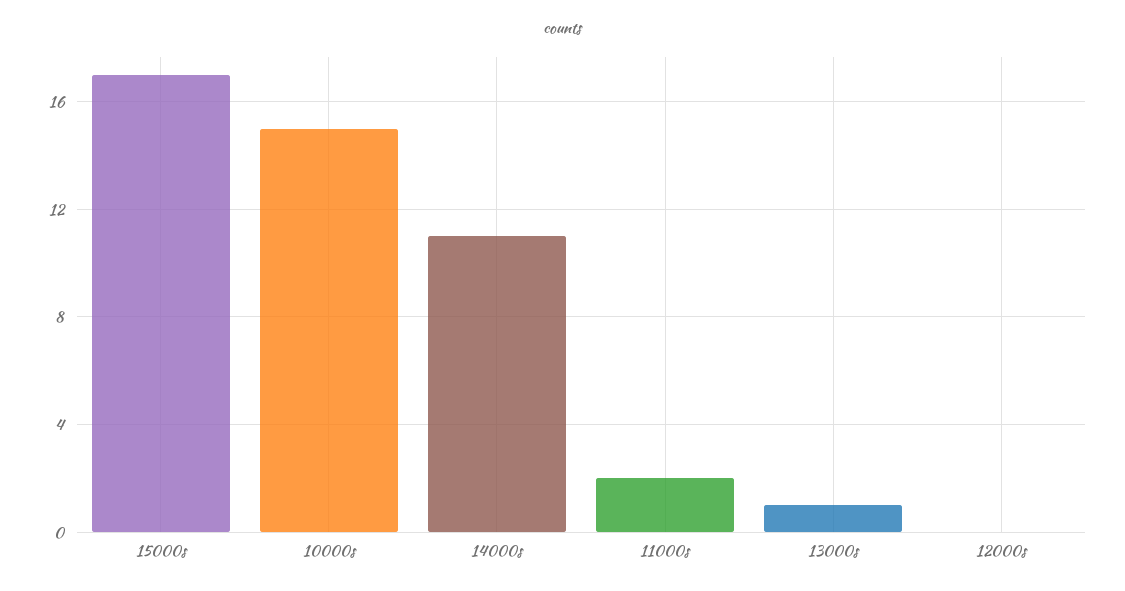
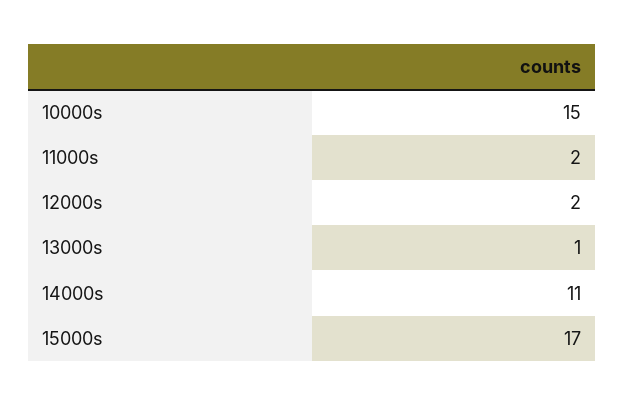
12000s: 0 -> 2

